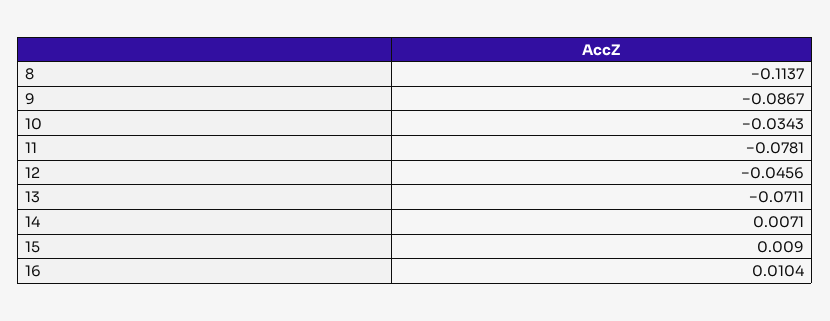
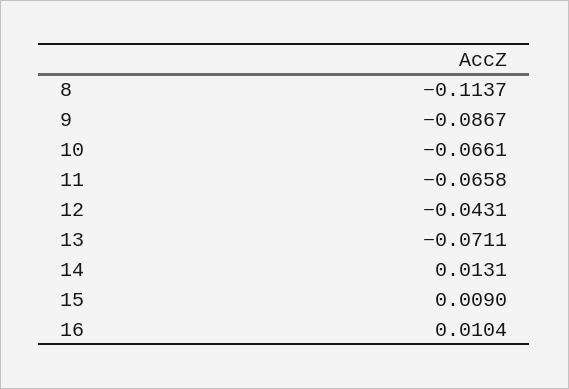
10: -0.0343 -> -0.0661
11: -0.0781 -> -0.0658
12: -0.0456 -> -0.0431
14: 0.0071 -> 0.0131

